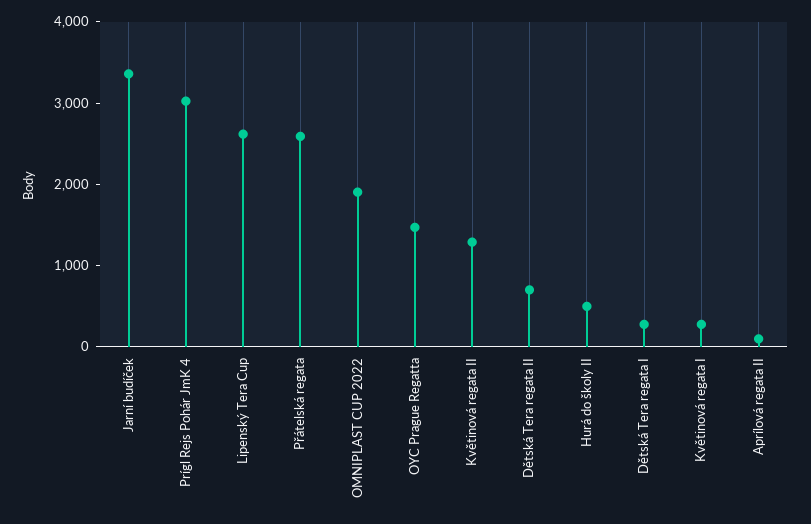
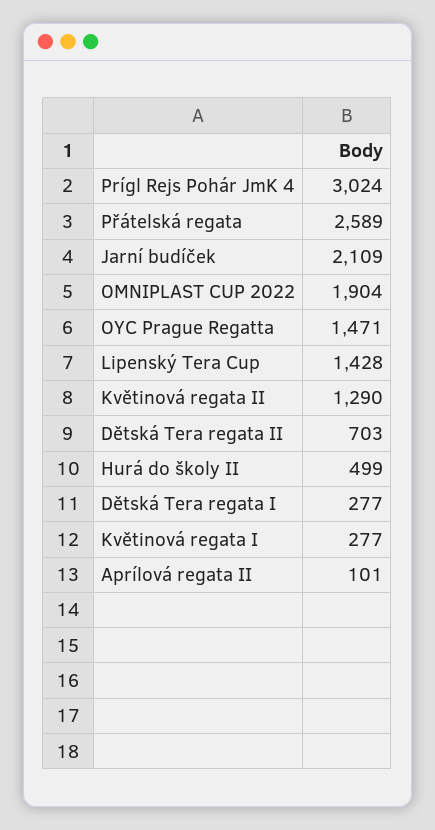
Jarní budíček: 3400 -> 2109
Lipenský Tera Cup: 2600 -> 1428

